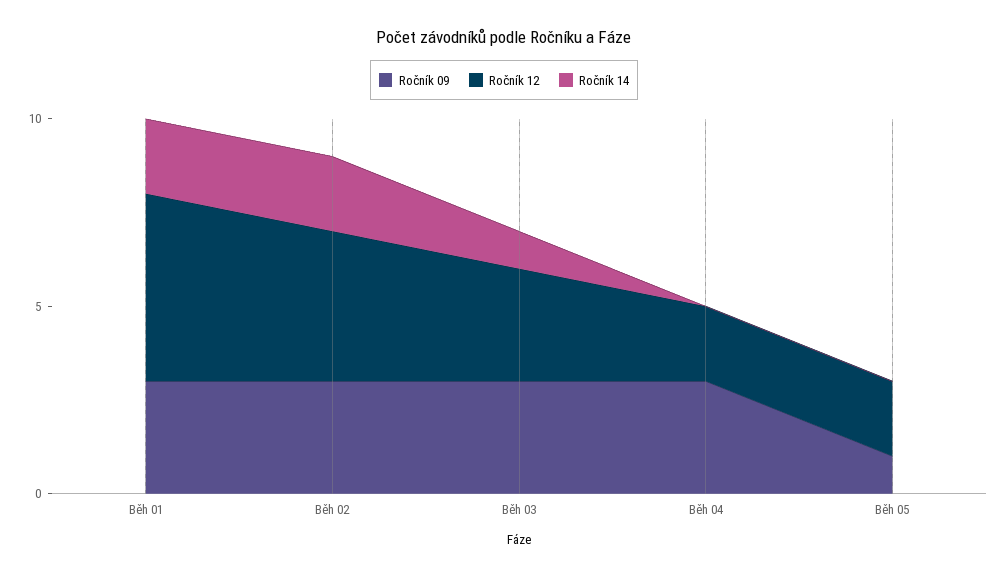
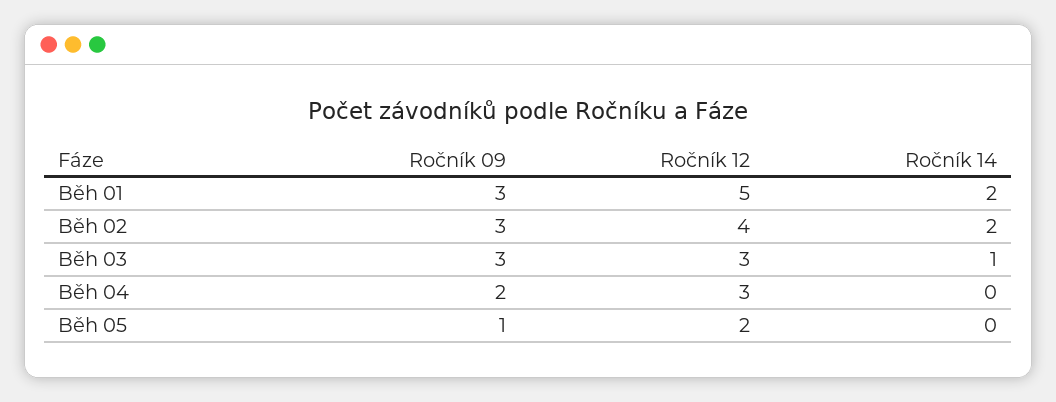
Ročník 09, Běh 04: 3 -> 2
Ročník 12, Běh 04: 2 -> 3

